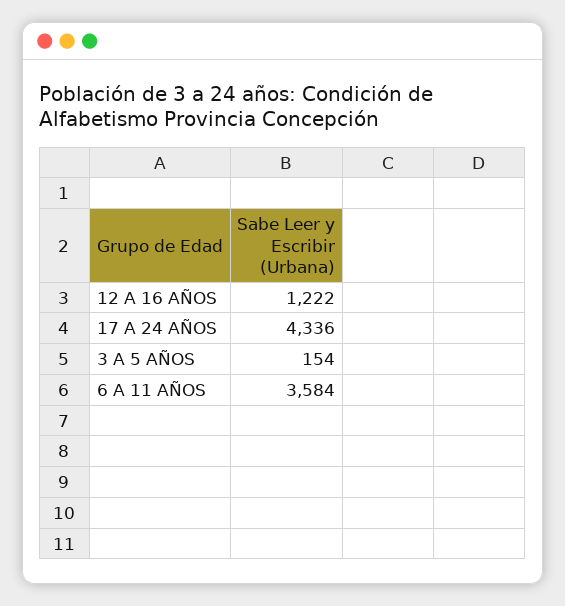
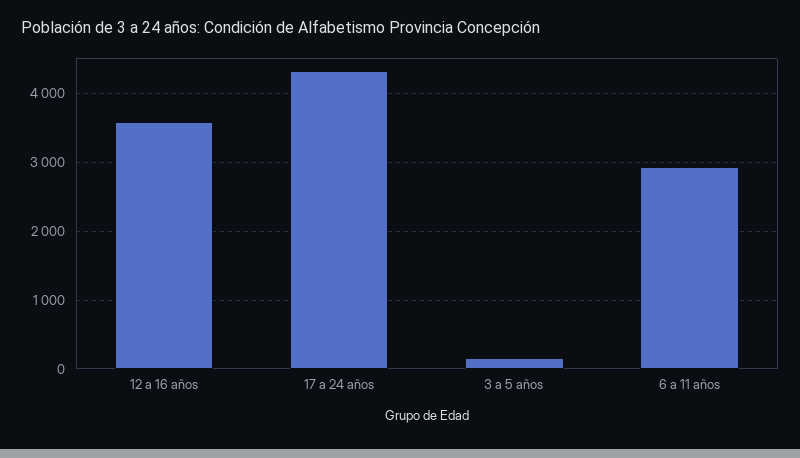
12 A 16 AÑOS: 1222 -> 3600
6 A 11 AÑOS: 3584 -> 2900

